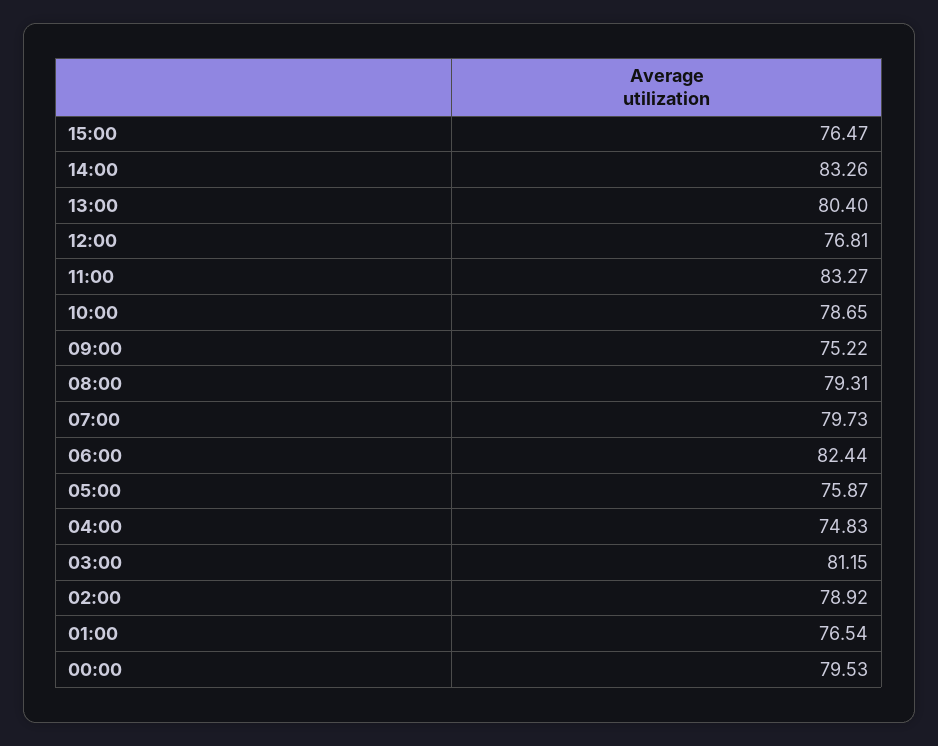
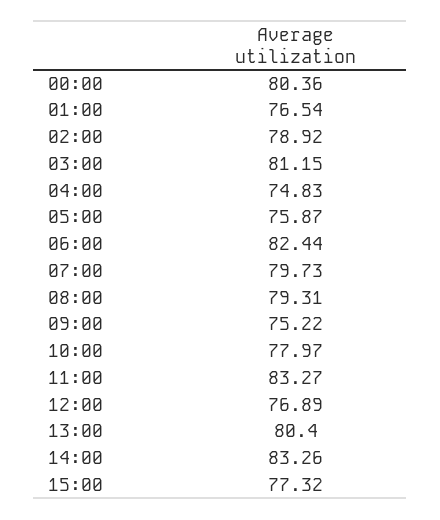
15:00: 76.47 -> 77.32
12:00: 76.81 -> 76.89
10:00: 78.65 -> 77.97
00:00: 79.53 -> 80.36

